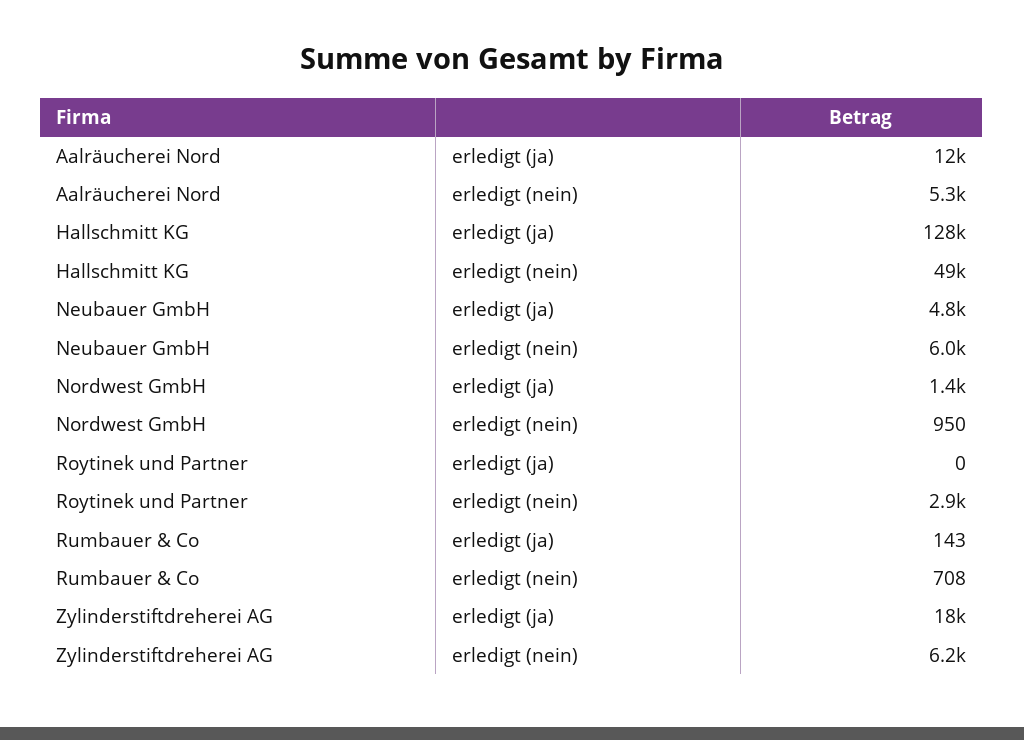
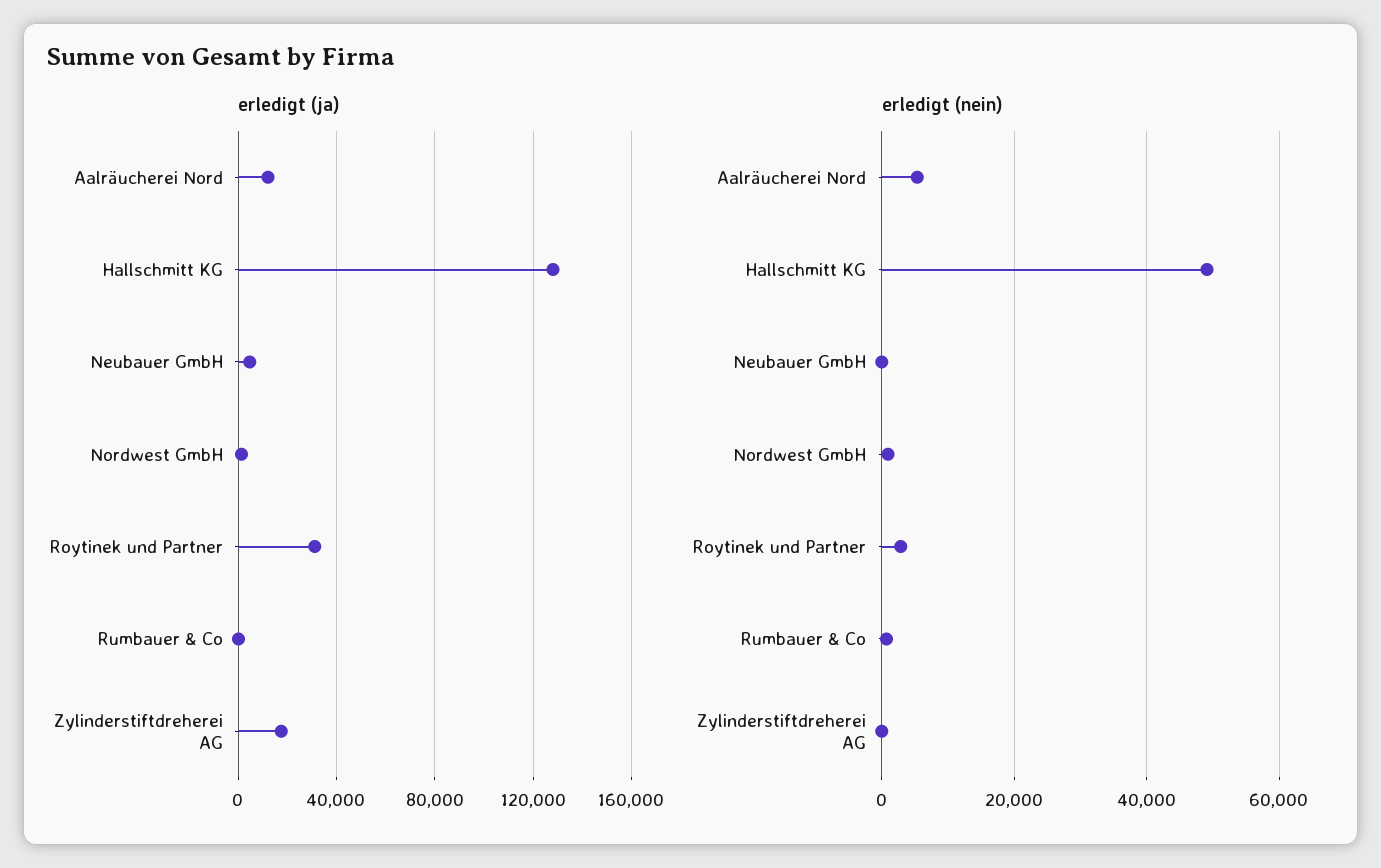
erledigt (nein), Neubauer GmbH: 6000 -> 0
erledigt (ja), Roytinek und Partner: 0 -> 30000
erledigt (nein), Zylinderstiftdreherei AG: 6200 -> 0

